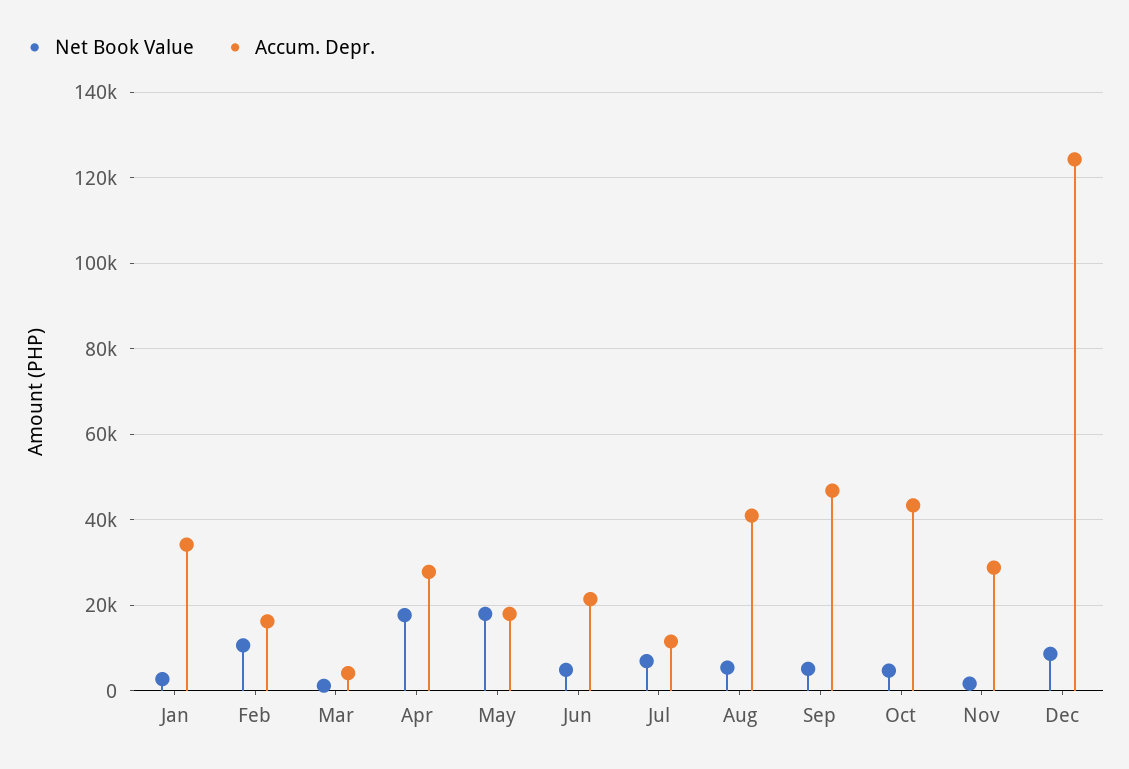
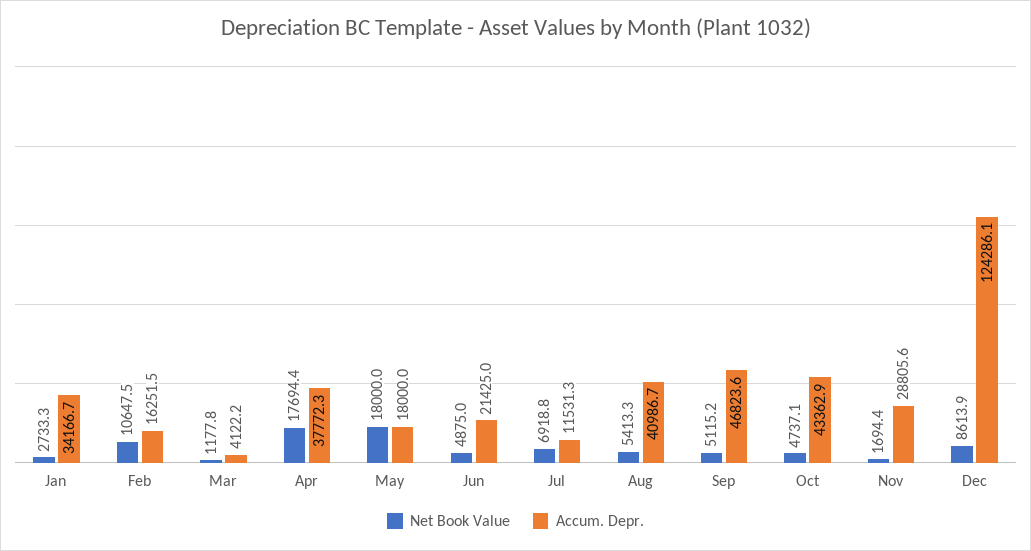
Accum. Depr., Apr: 28000 -> 37772.3

